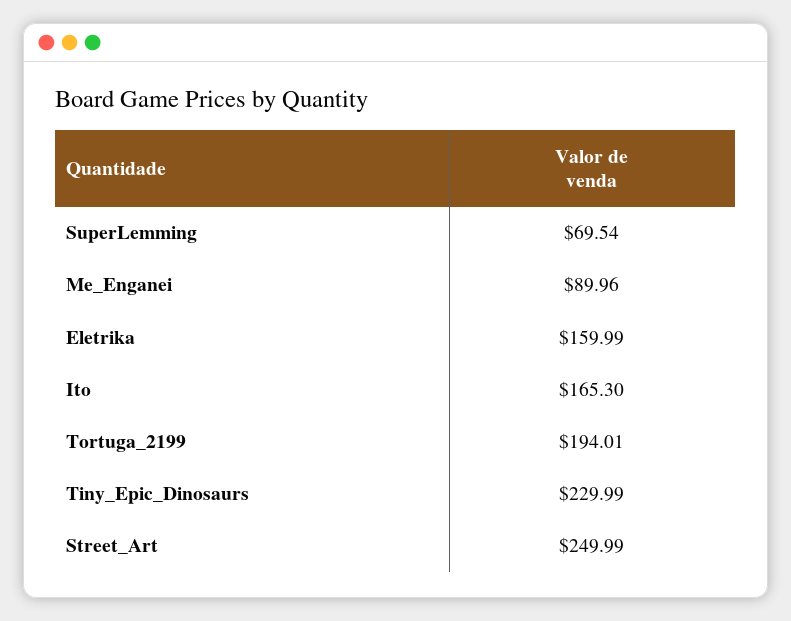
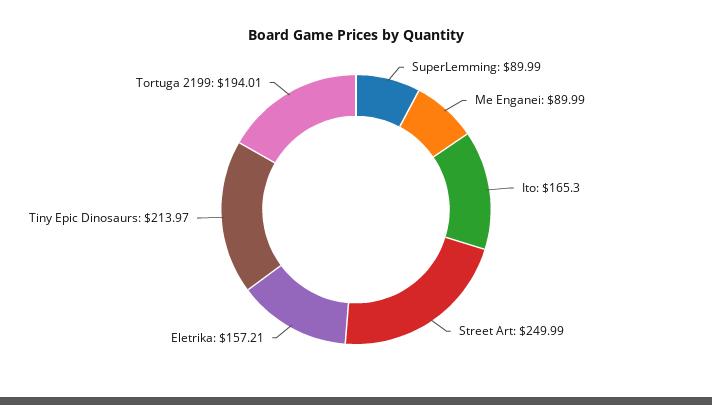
SuperLemming: 69.54 -> 89.99
Me_Enganei: 89.96 -> 89.99
Eletrika: 159.99 -> 157.21
Tiny_Epic_Dinosaurs: 229.99 -> 213.97

